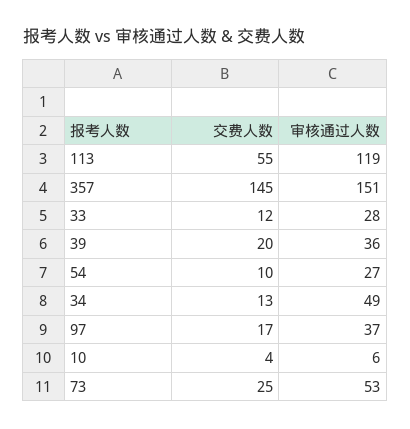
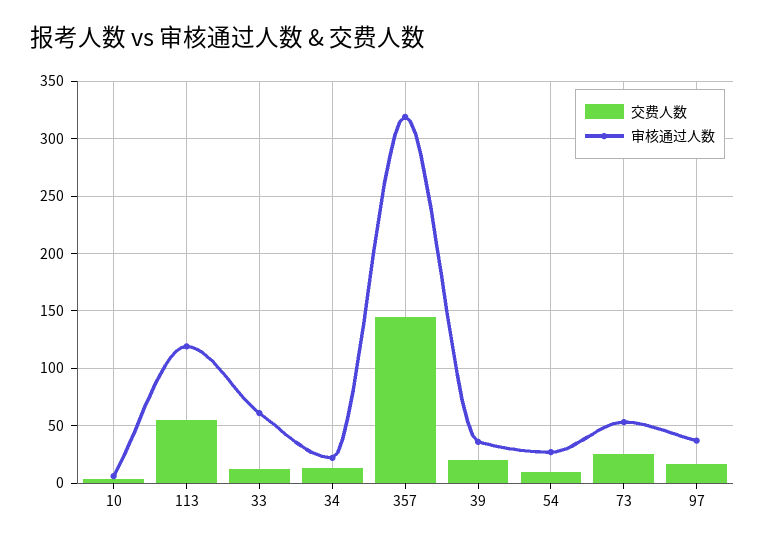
审核通过人数, 357: 151 -> 320
审核通过人数, 33: 28 -> 60
审核通过人数, 34: 49 -> 20

